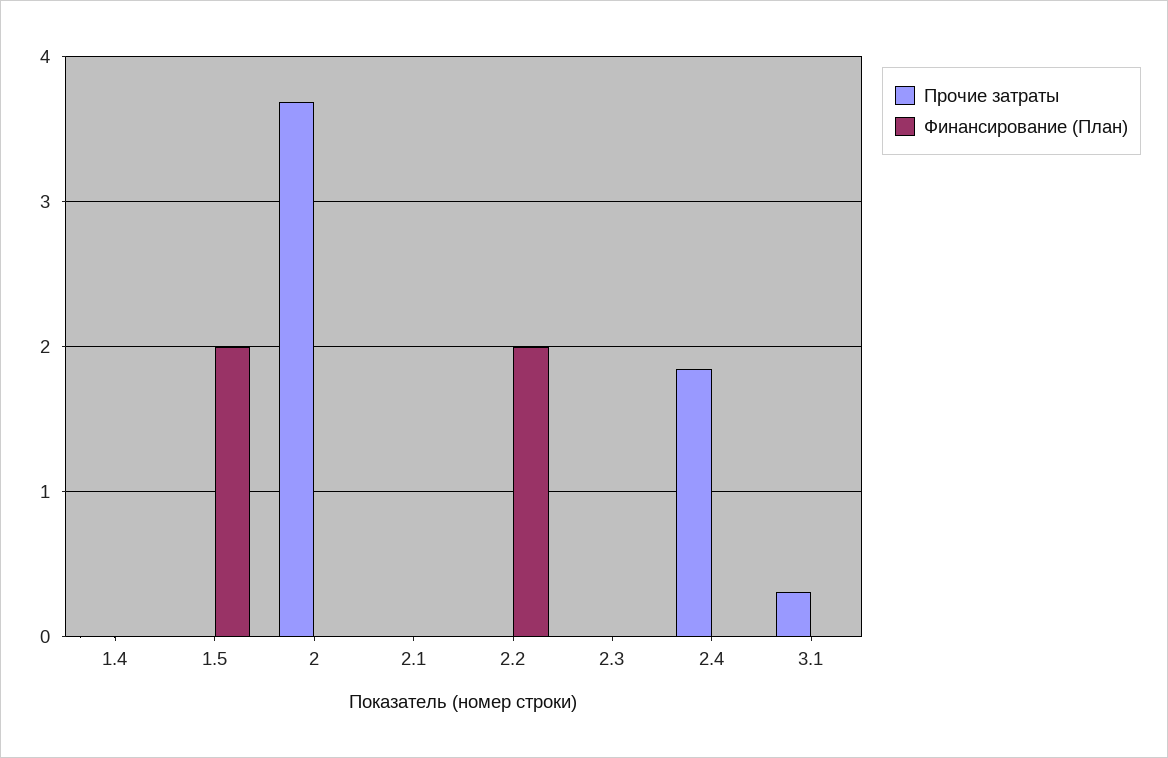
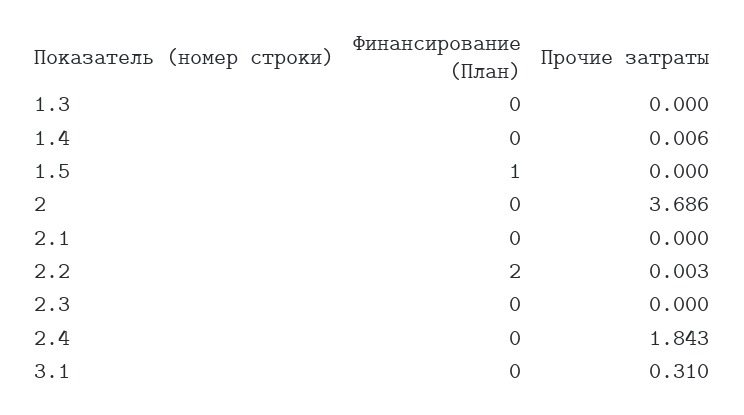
Финансирование (План), 1.5: 2 -> 1
Финансирование (План), 1.3: none -> 0
Прочие затраты, 1.3: none -> 0

